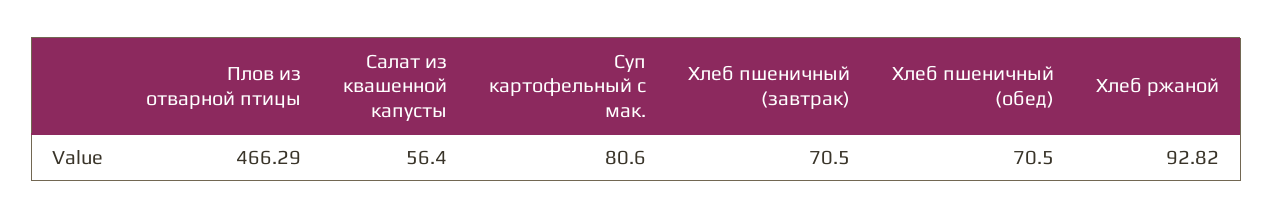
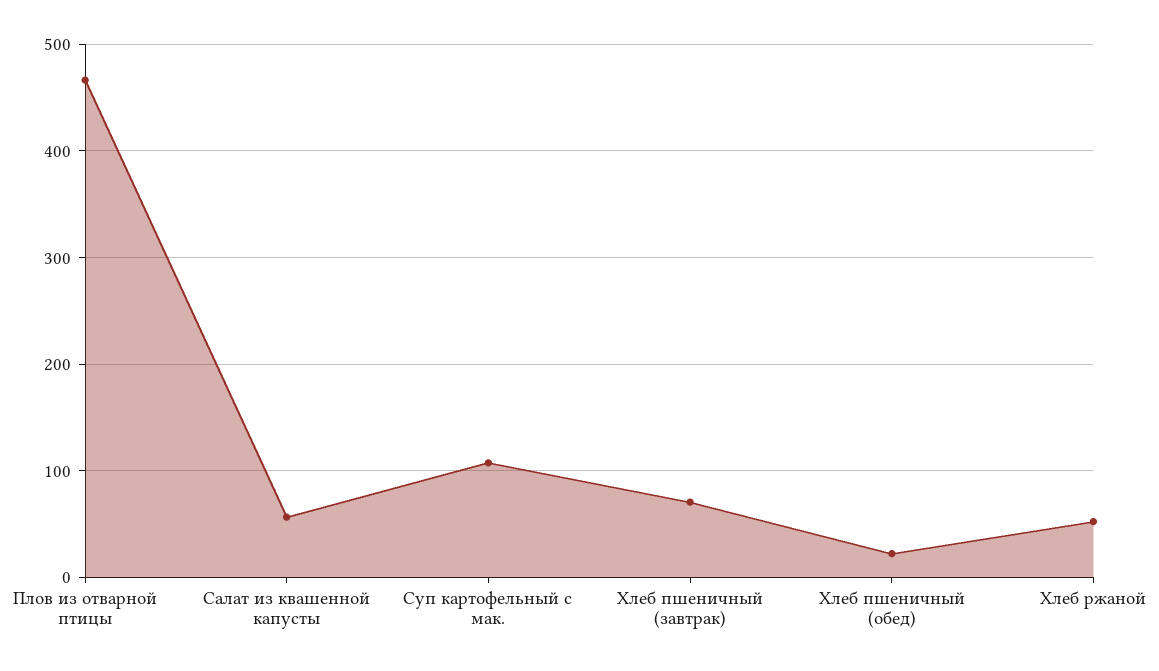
Суп картофельный с мак.: 80.6 -> 110
Хлеб пшеничный (обед): 70.5 -> 20
Хлеб ржаной: 92.82 -> 50

